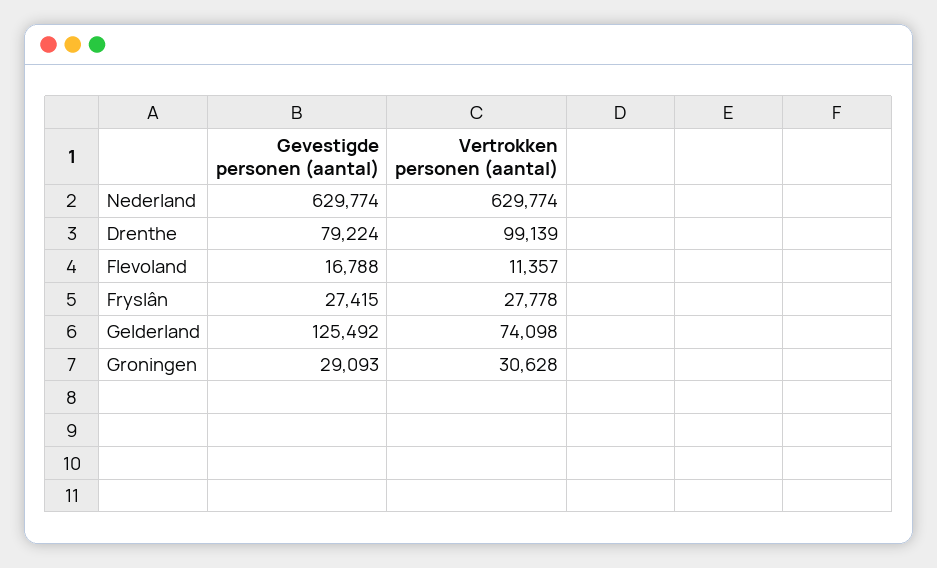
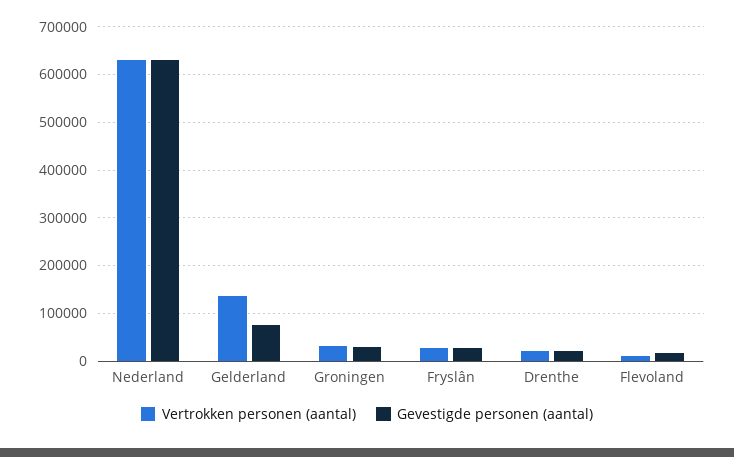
Gevestigde personen (aantal), Drenthe: 79224 -> 20000
Vertrokken personen (aantal), Drenthe: 99139 -> 20000
Gevestigde personen (aantal), Gelderland: 125492 -> 80000
Vertrokken personen (aantal), Gelderland: 74098 -> 140000

